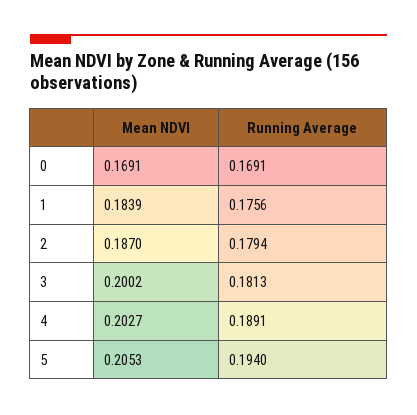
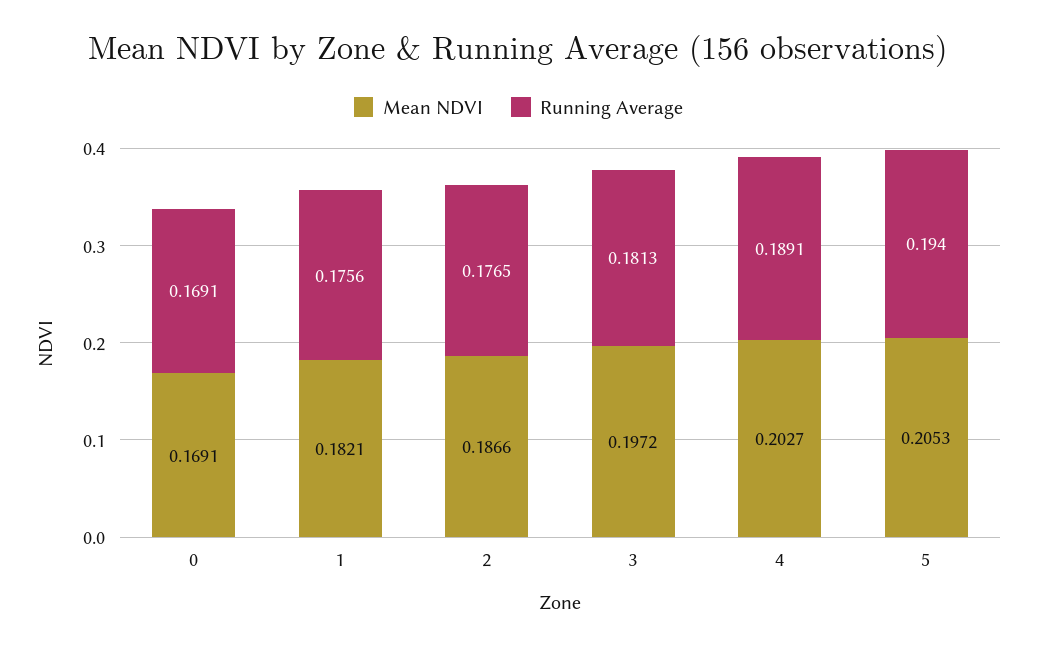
Mean NDVI, 1: 0.1839 -> 0.1821
Mean NDVI, 2: 0.187 -> 0.1866
Running Average, 2: 0.1794 -> 0.1765
Mean NDVI, 3: 0.2002 -> 0.1972

